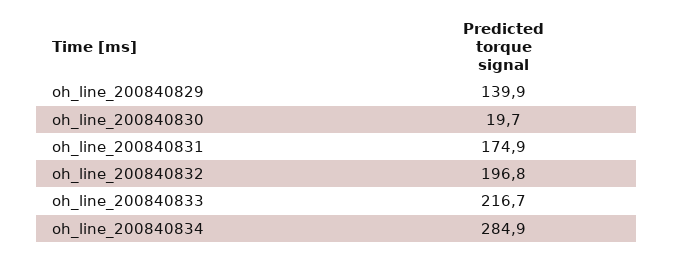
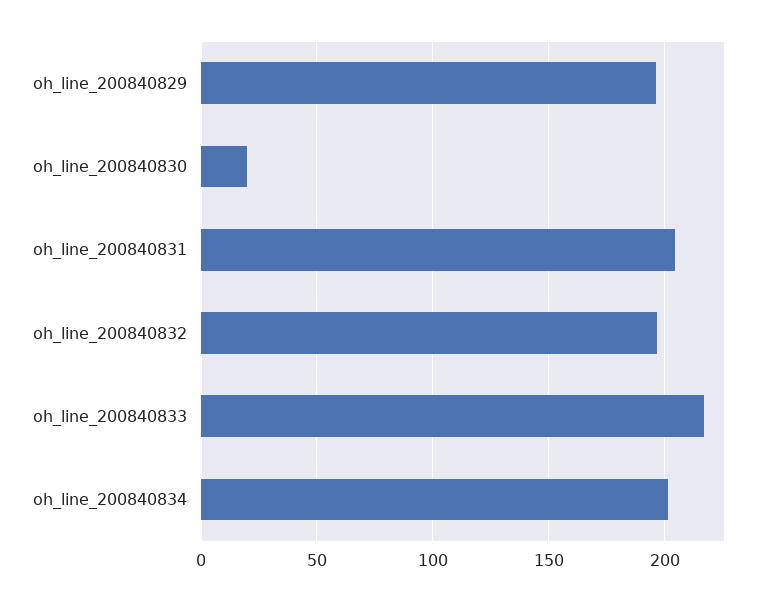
oh_line_200840829: 139.9 -> 195
oh_line_200840831: 174.9 -> 205
oh_line_200840834: 284.9 -> 200

